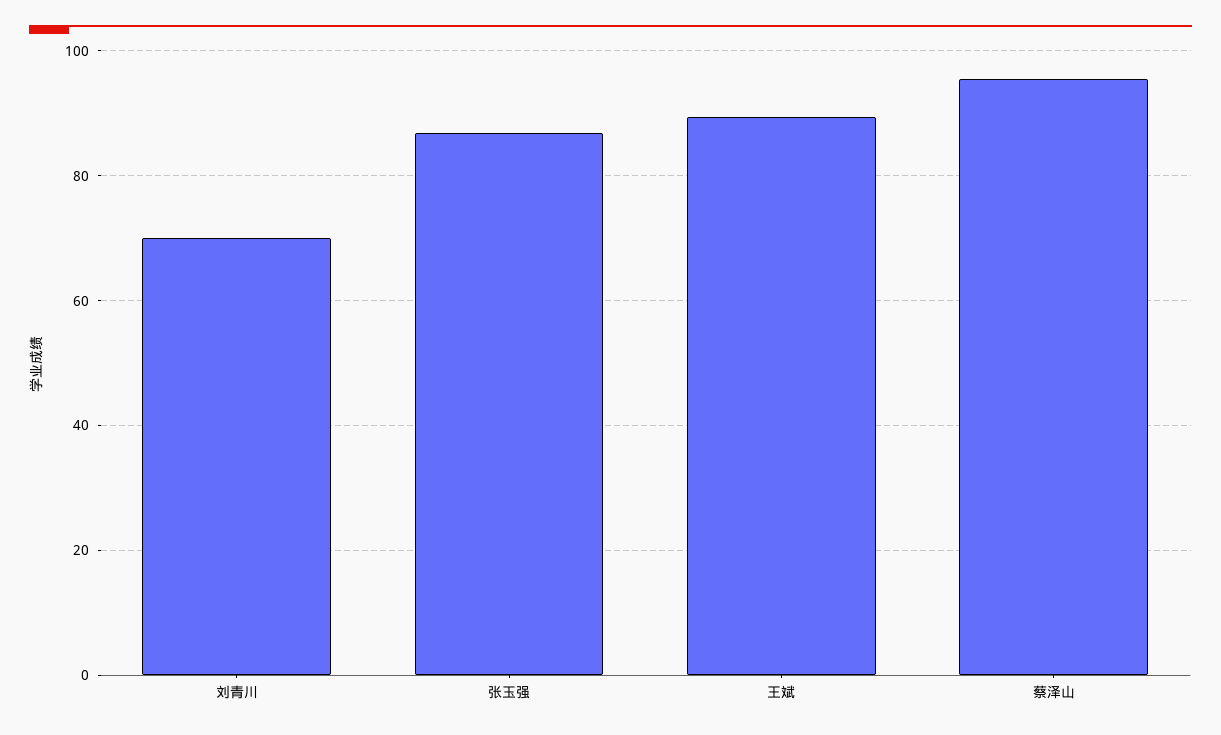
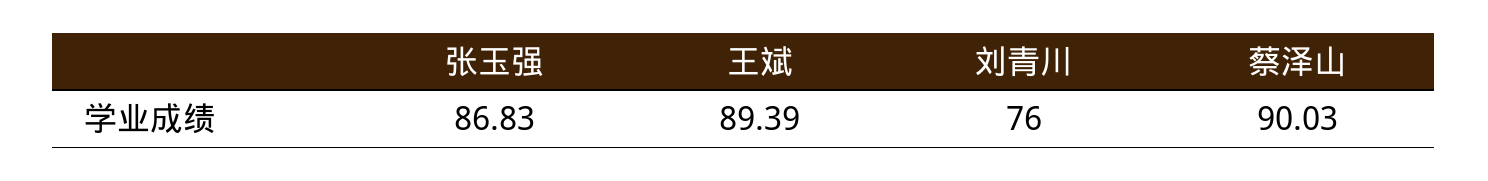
刘青川: 70 -> 76
蔡泽山: 96 -> 90.03

